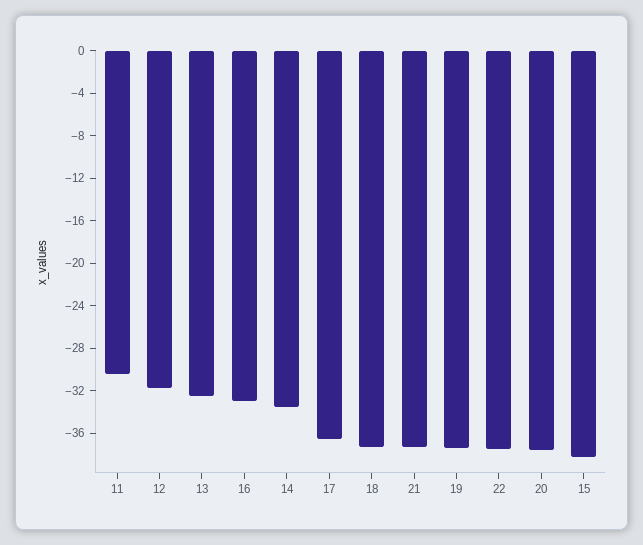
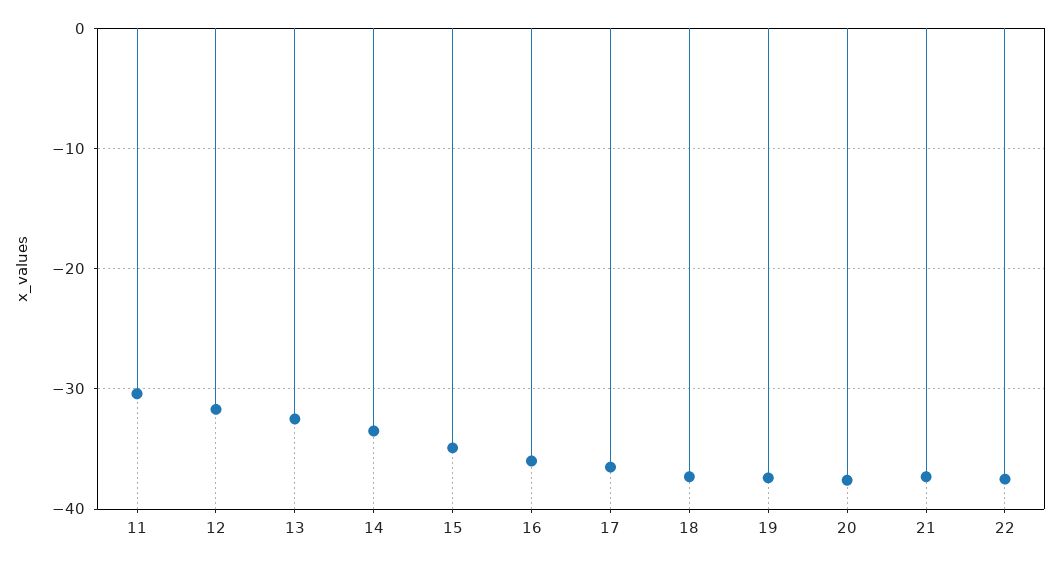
16: -33 -> -36
15: -38 -> -35

